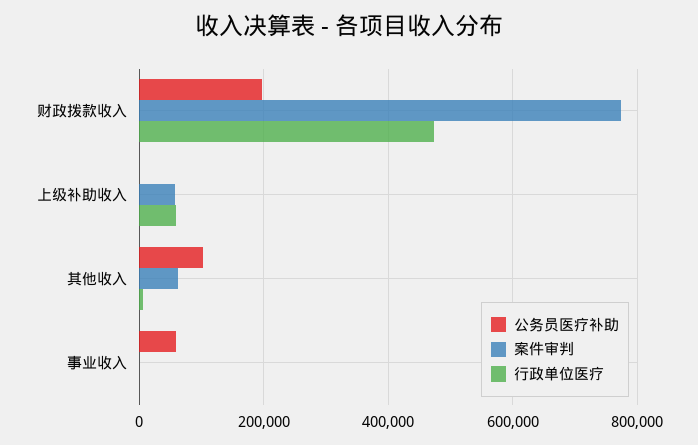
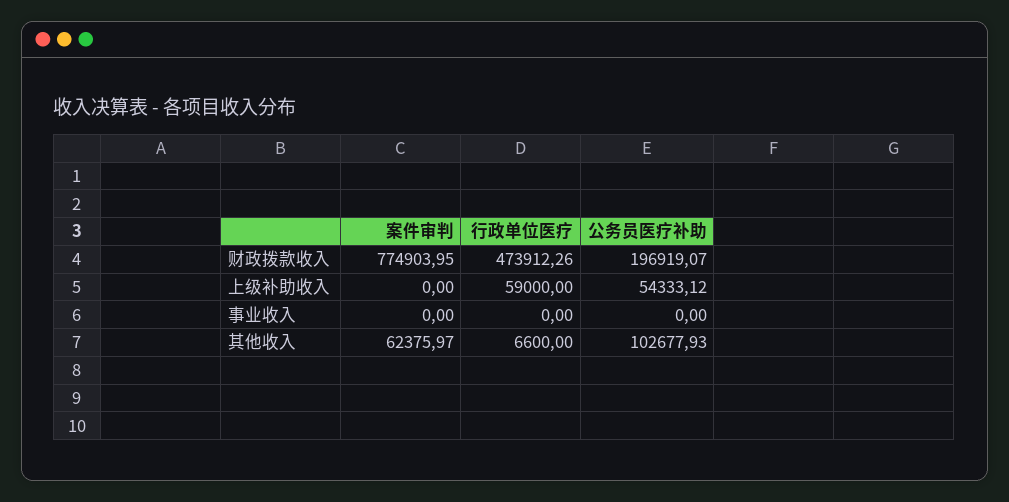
公务员医疗补助, 上级补助收入: 0 -> 54333.12
案件审判, 上级补助收入: 60000 -> 0
公务员医疗补助, 事业收入: 60000 -> 0

